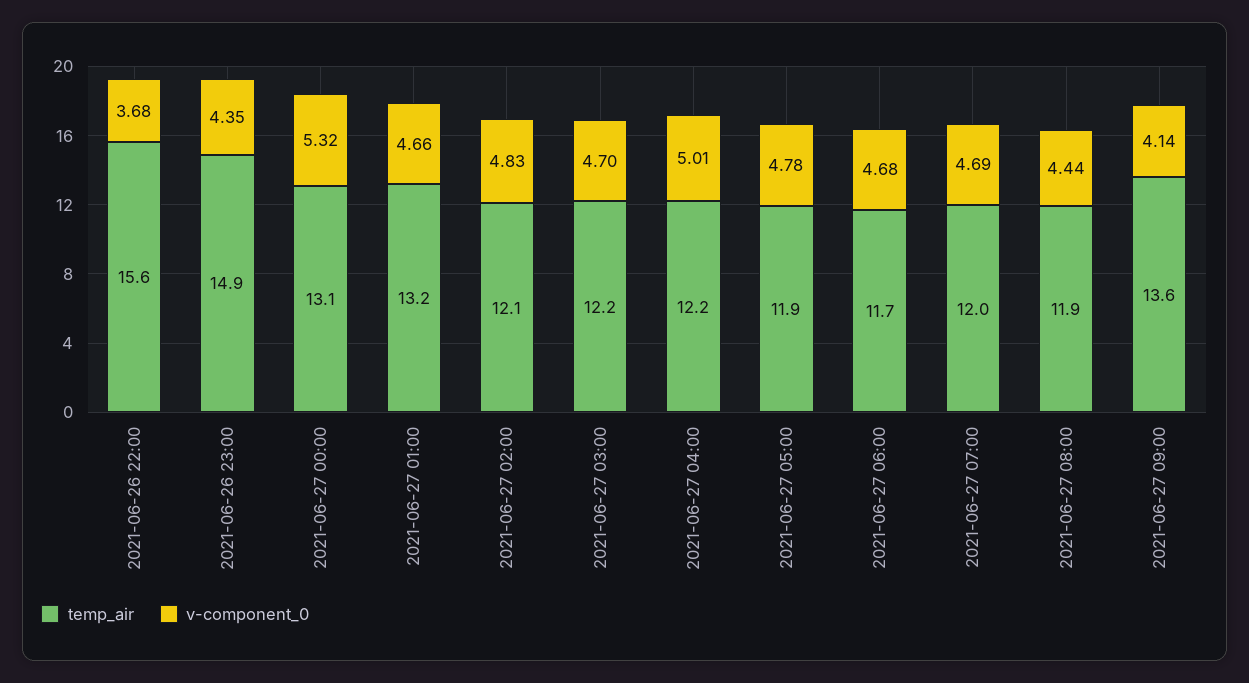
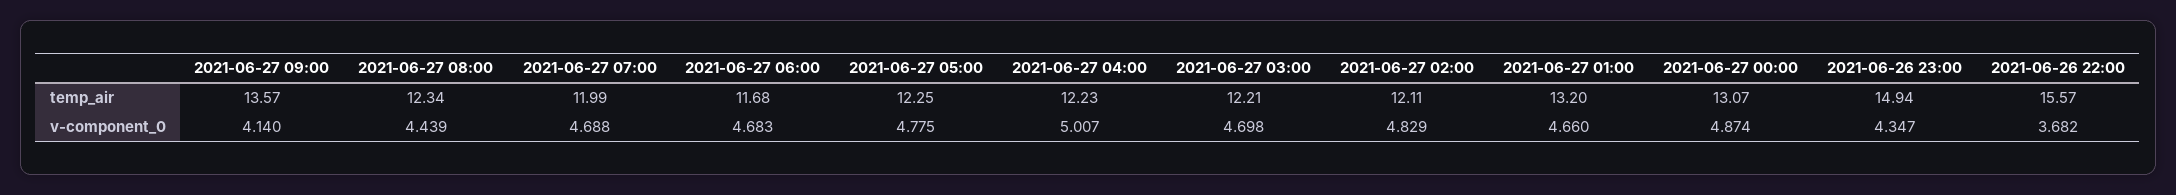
v-component_0, 2021-06-27 00:00: 5.32 -> 4.874
temp_air, 2021-06-27 05:00: 11.9 -> 12.25
temp_air, 2021-06-27 08:00: 11.9 -> 12.34

